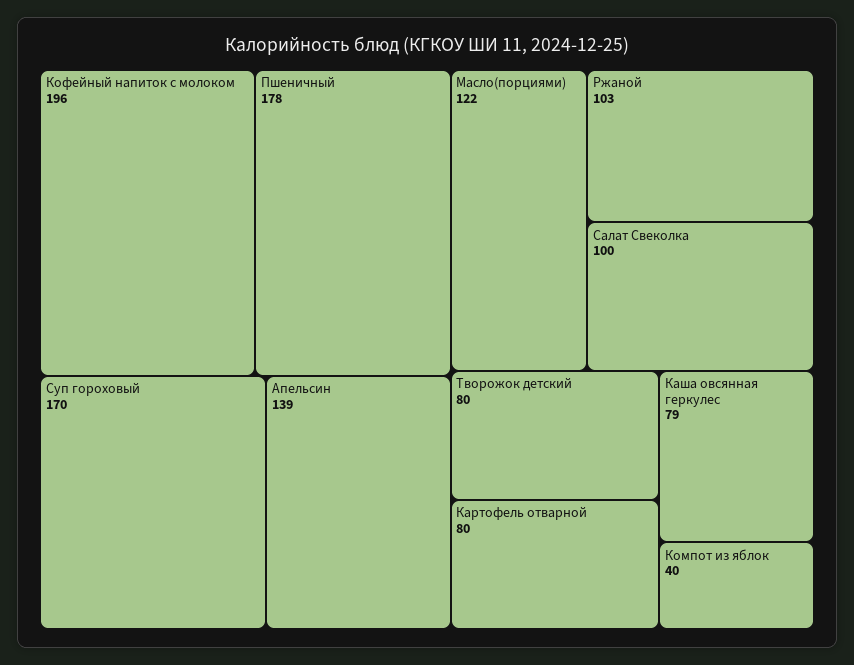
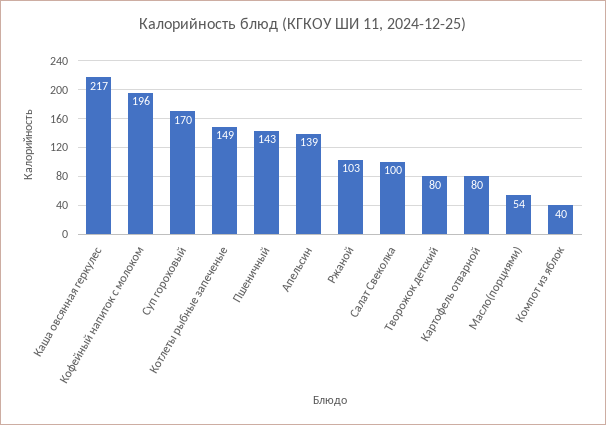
Пшеничный: 178 -> 143
Масло(порциями): 122 -> 54
Каша овсянная геркулес: 79 -> 217
Котлеты рыбные запеченые: none -> 149

